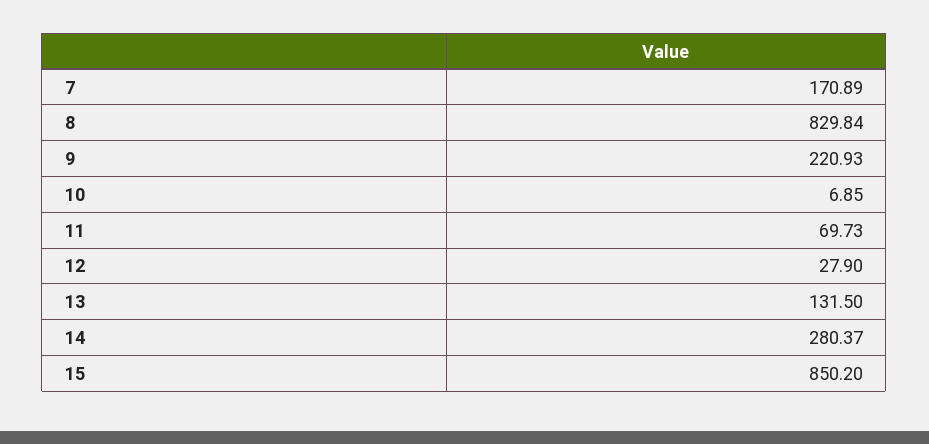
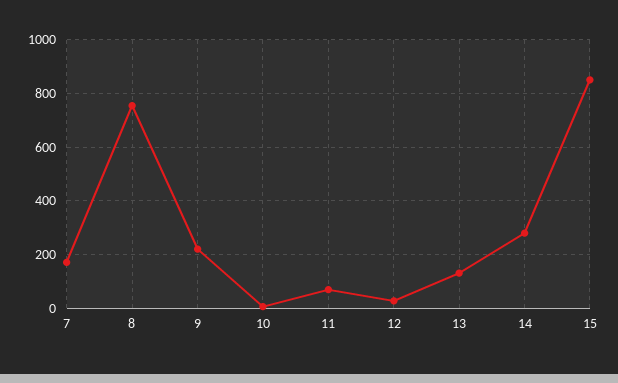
8: 829.84 -> 750

